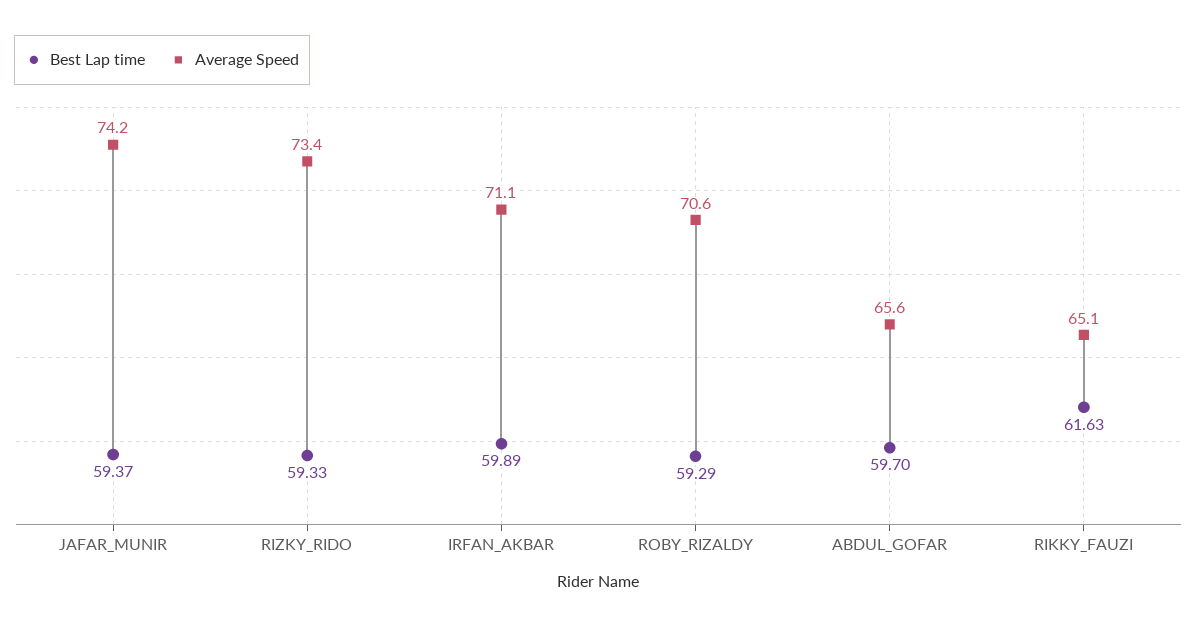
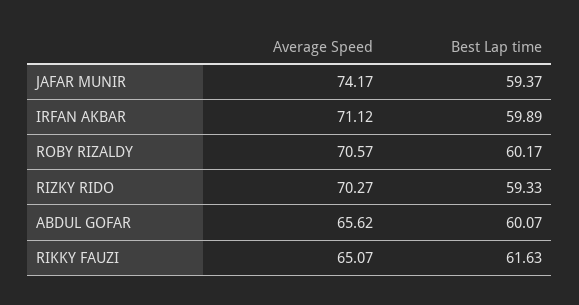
Average Speed, RIZKY_RIDO: 73.4 -> 70.27
Best Lap time, ROBY_RIZALDY: 59.29 -> 60.17
Best Lap time, ABDUL_GOFAR: 59.7 -> 60.07

